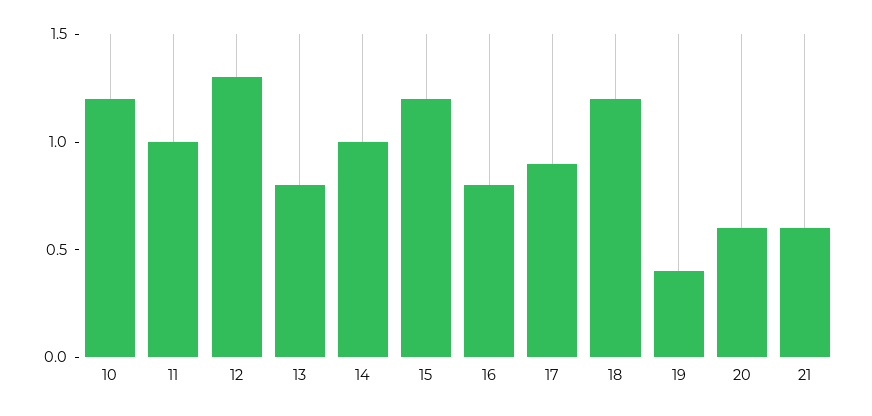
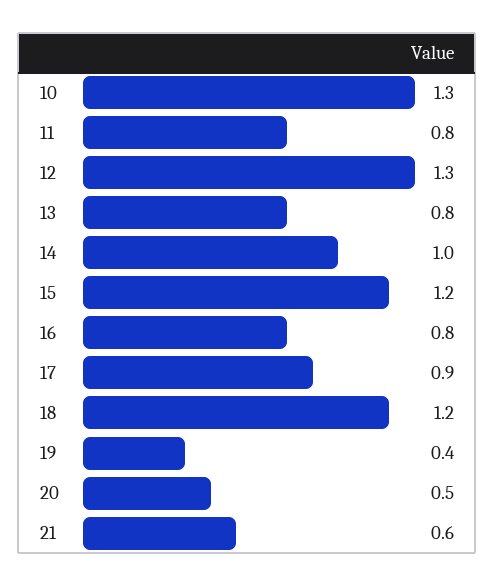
10: 1.2 -> 1.3
11: 1 -> 0.8
20: 0.6 -> 0.5

